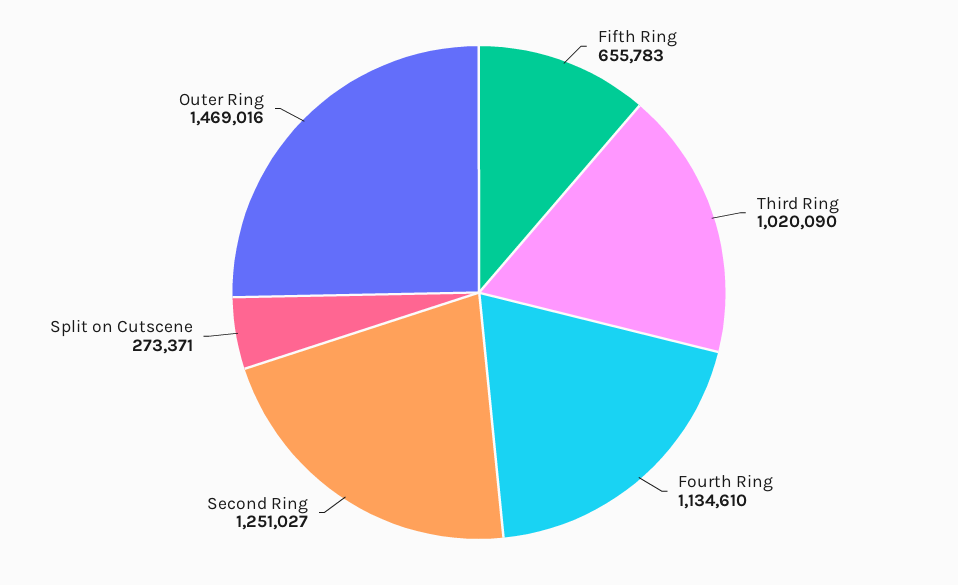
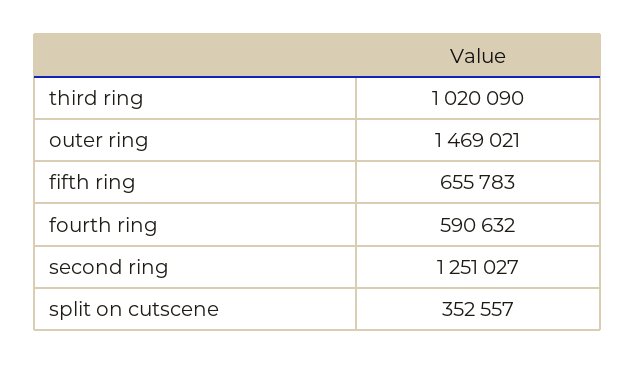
Fourth Ring: 1134610 -> 590632
Split on Cutscene: 273371 -> 352557
Outer Ring: 1469016 -> 1469021

